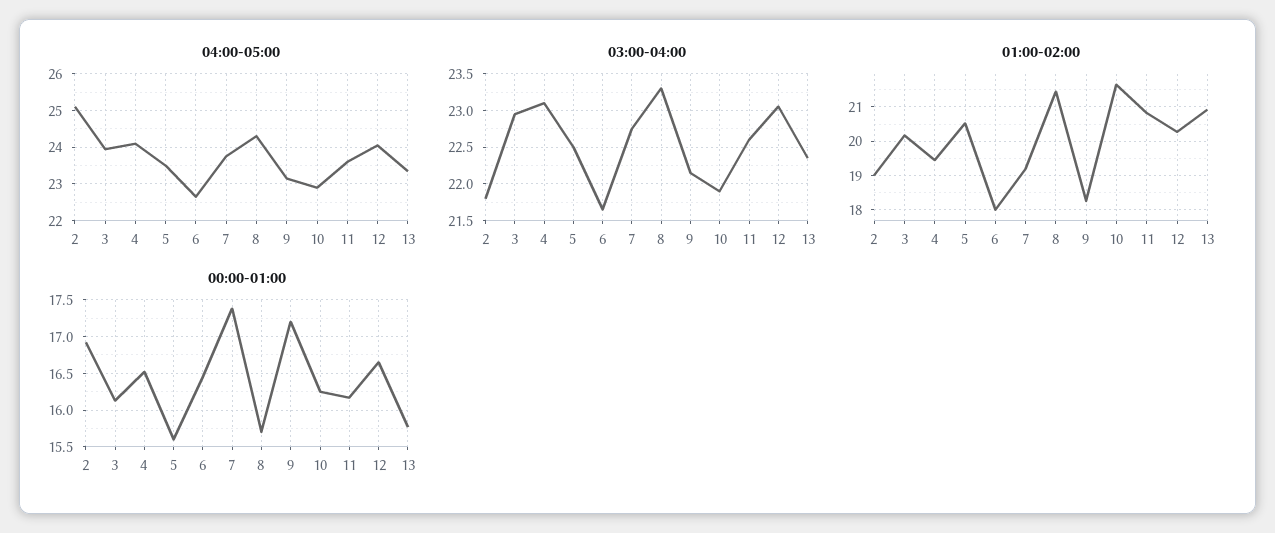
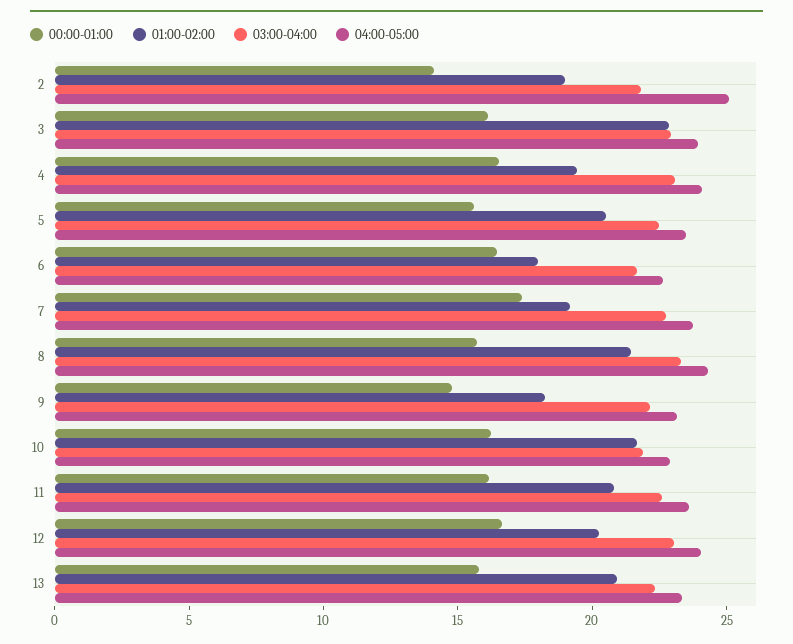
01:00-02:00, 3: 20.2 -> 23
00:00-01:00, 2: 16.9 -> 14
00:00-01:00, 9: 17.2 -> 15

